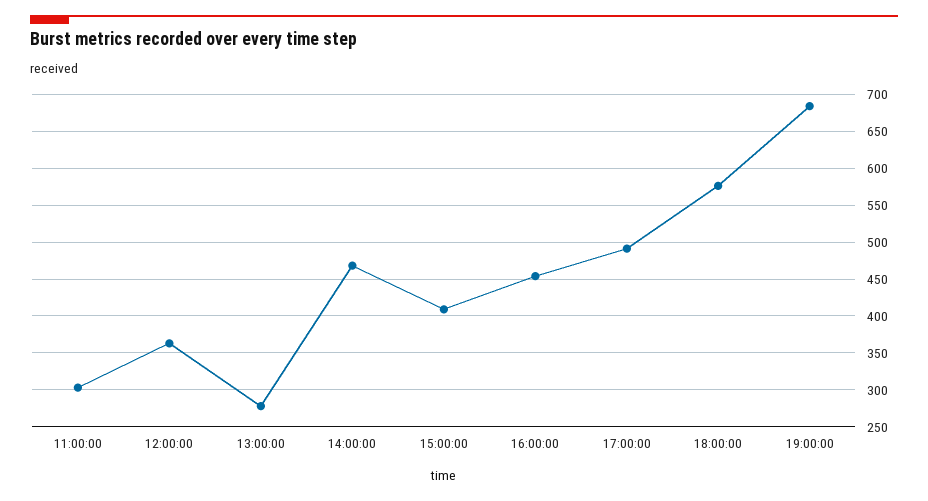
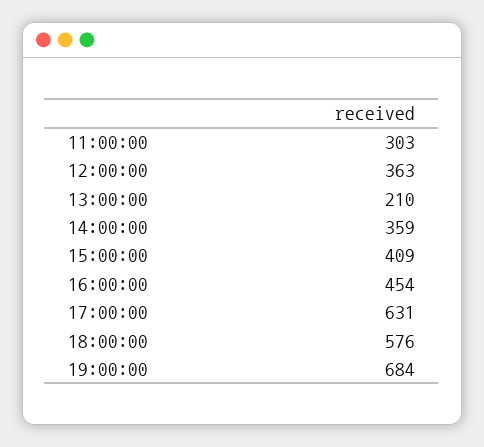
13:00:00: 280 -> 210
14:00:00: 470 -> 359
17:00:00: 490 -> 631

